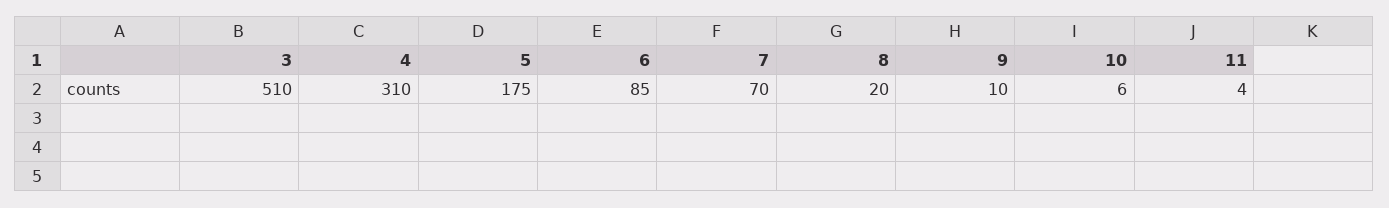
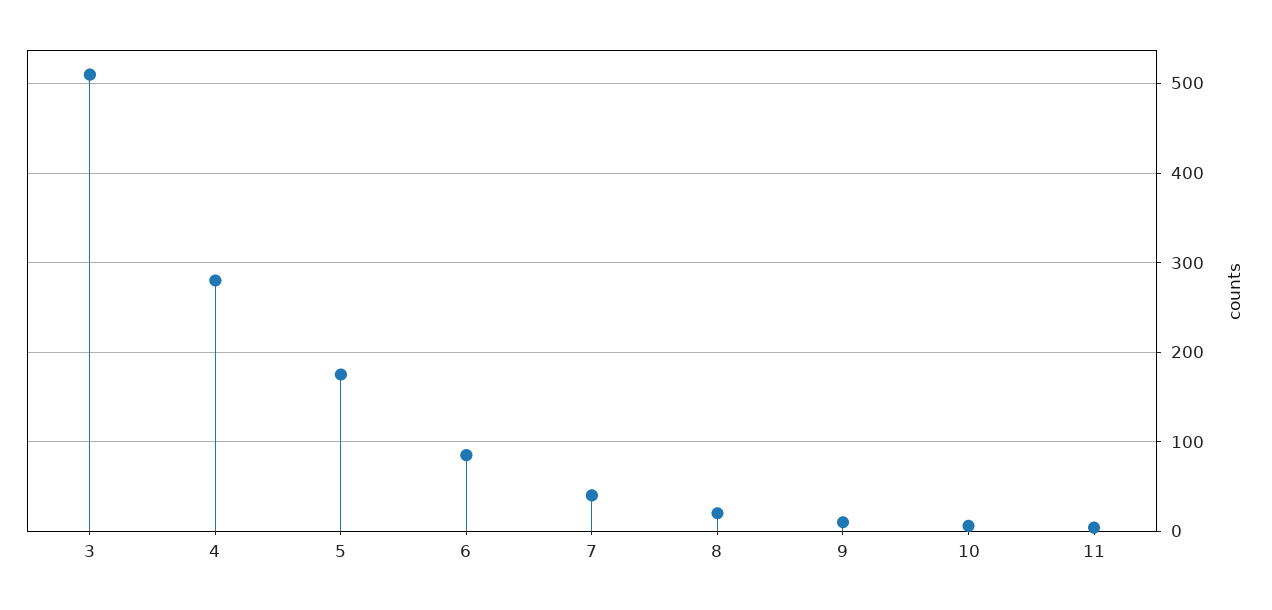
4: 310 -> 280
7: 70 -> 40

